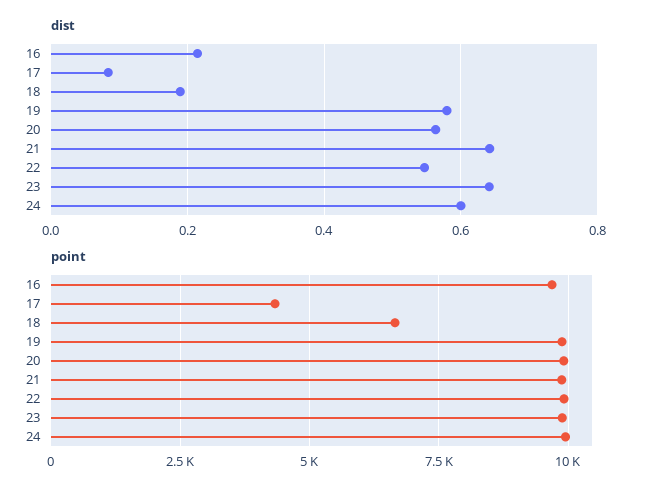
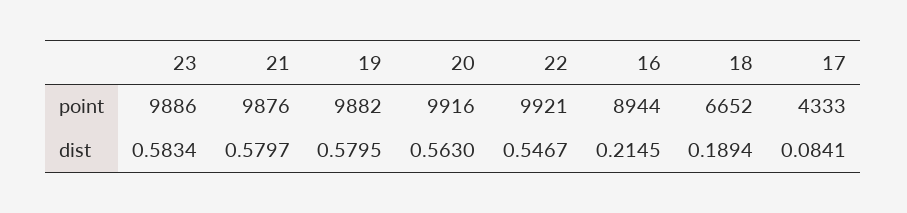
dist, 21: 0.64 -> 0.5797
dist, 23: 0.64 -> 0.5834
dist, 24: 0.6 -> none
point, 16: 9750 -> 8944
point, 24: 10000 -> none

